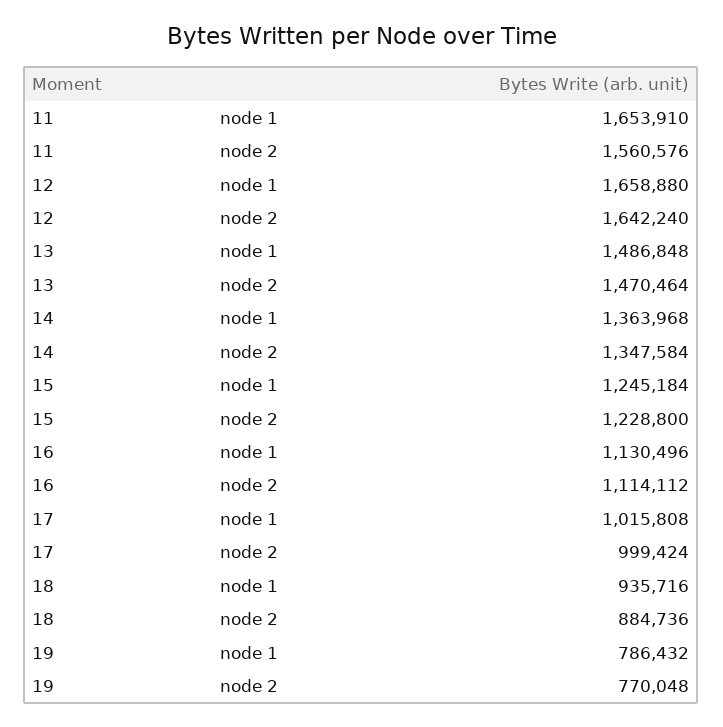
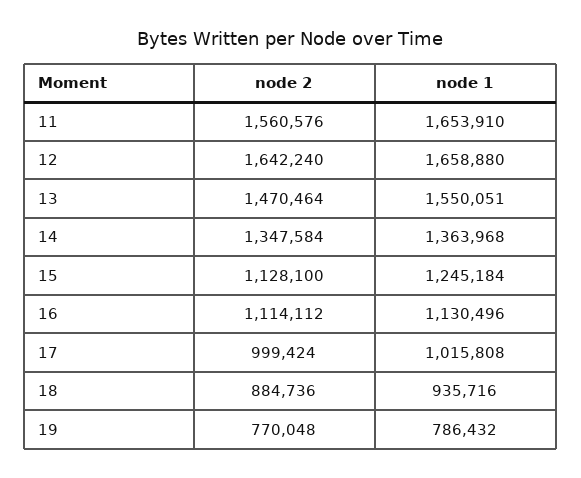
13, node 1: 1486848 -> 1550051
15, node 2: 1228800 -> 1128100

